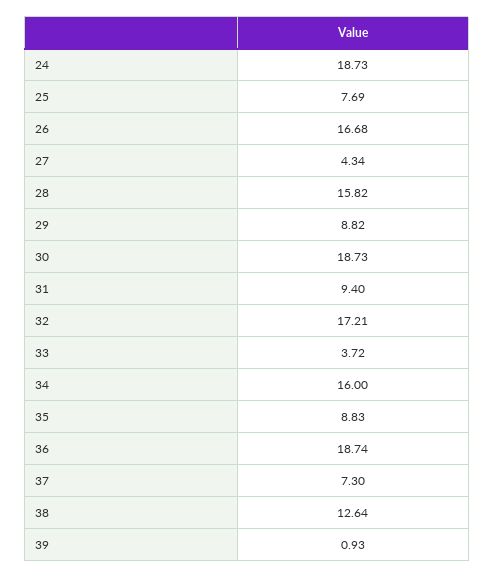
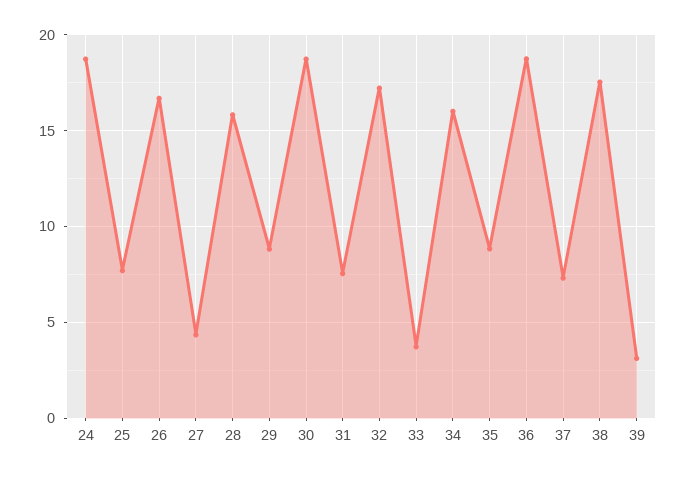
31: 9.4 -> 7.5
38: 12.64 -> 17.5
39: 0.93 -> 3

